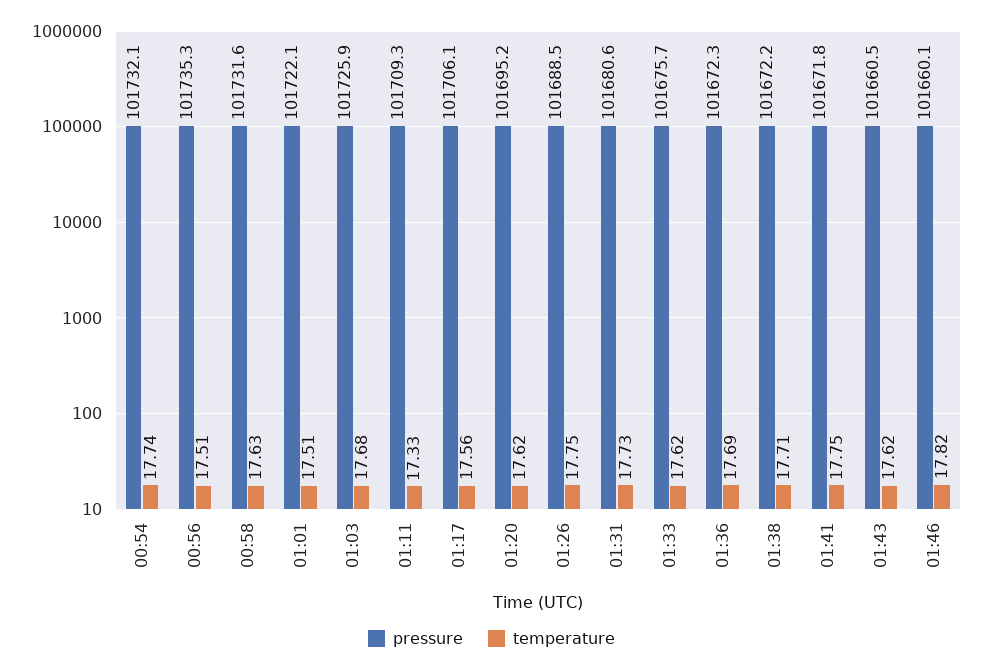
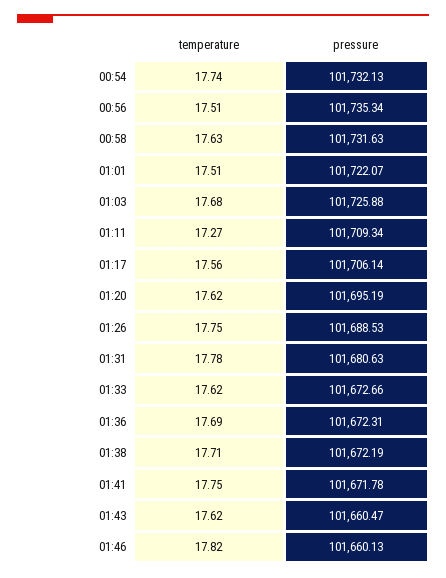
temperature, 01:11: 17.33 -> 17.27
temperature, 01:31: 17.73 -> 17.78
pressure, 01:33: 101675.7 -> 101672.66

